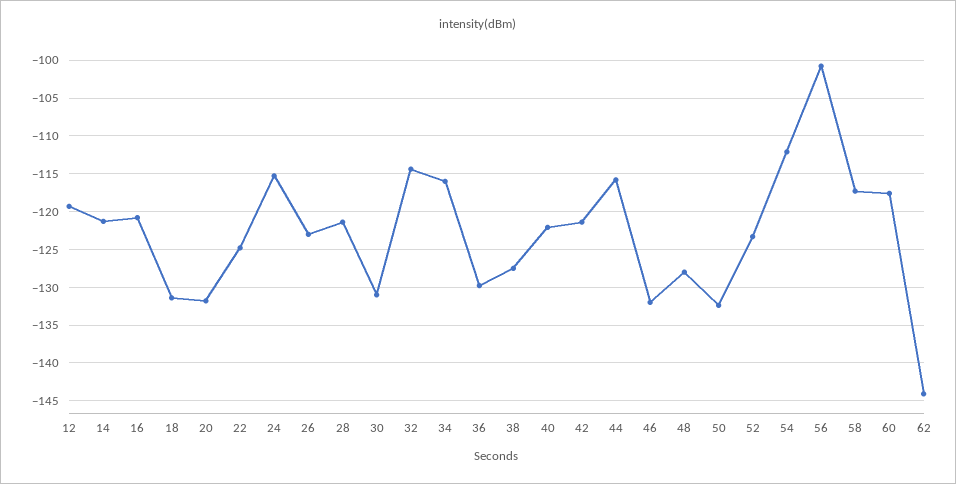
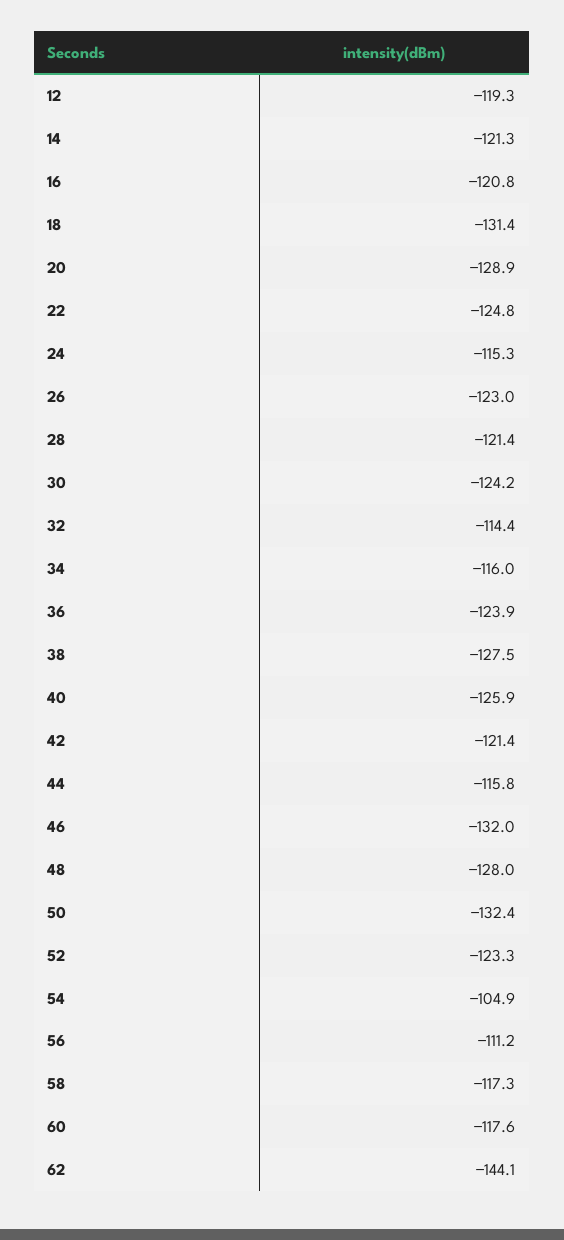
20: -132 -> -128.9
30: -131 -> -124.2
36: -130 -> -123.9
40: -122 -> -125.9
54: -112 -> -104.9
56: -101 -> -111.2

